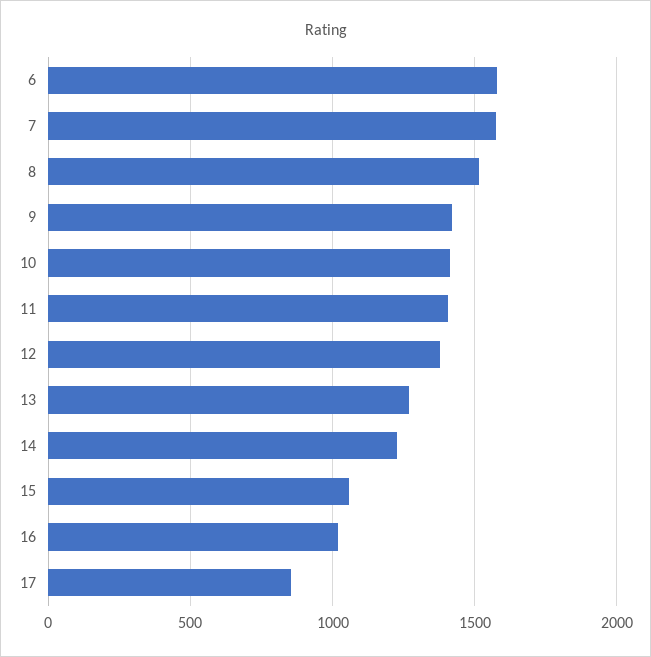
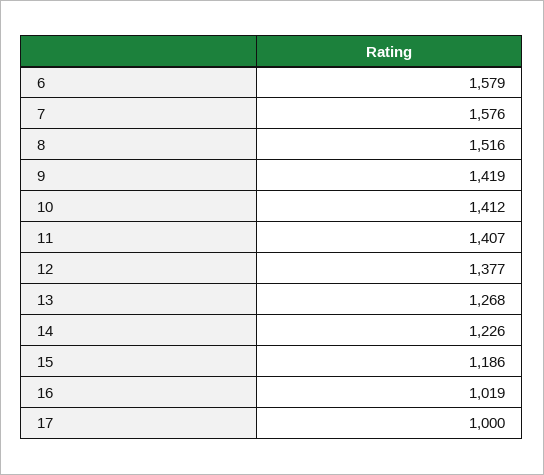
15: 1050 -> 1186
17: 850 -> 1000

